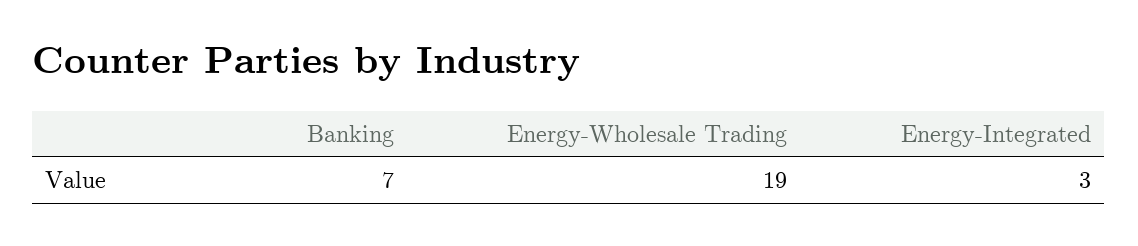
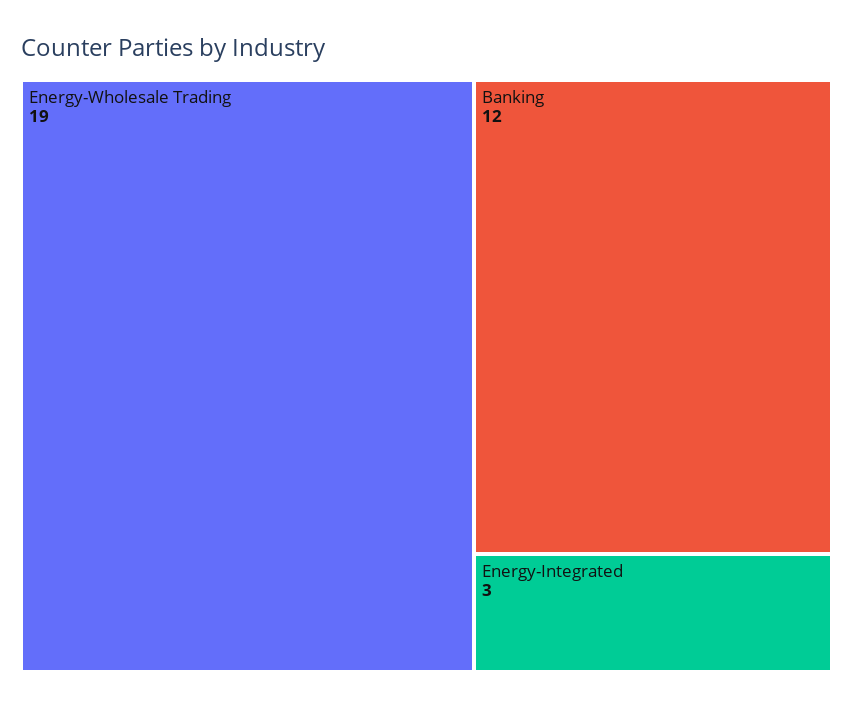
Banking: 7 -> 12

